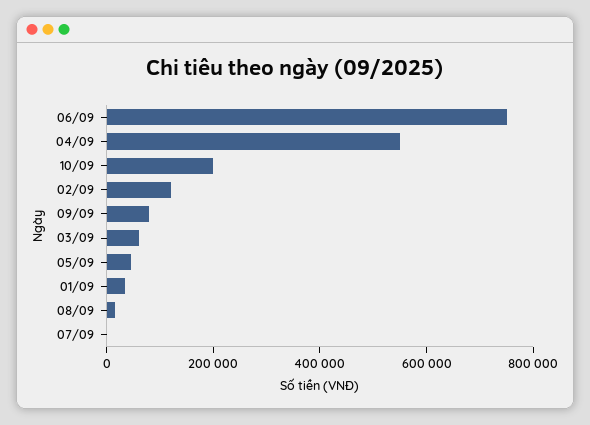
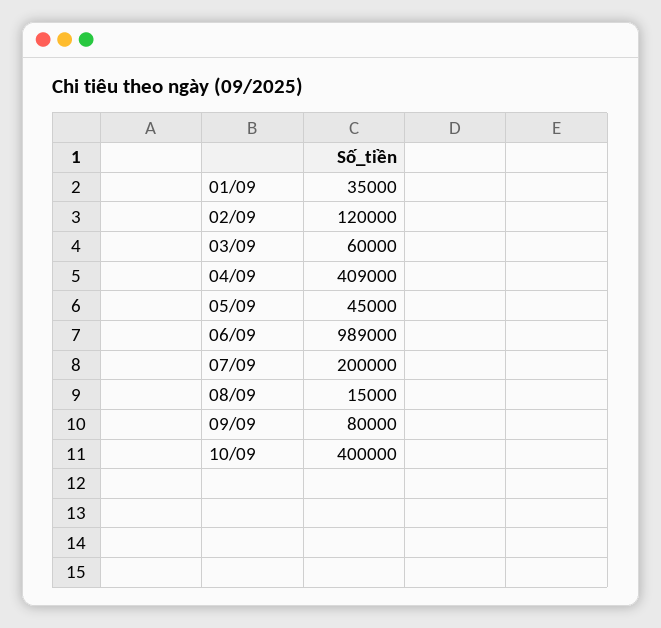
06/09: 750000 -> 989000
04/09: 550000 -> 409000
10/09: 200000 -> 400000
07/09: 0 -> 200000

